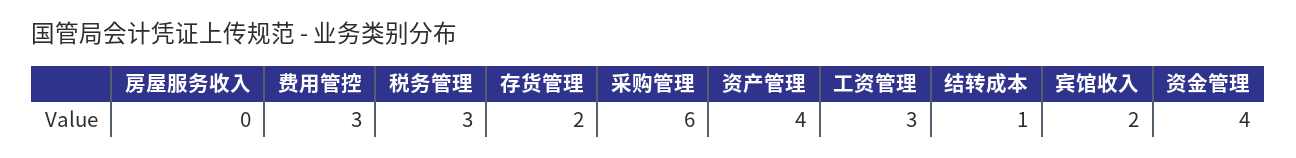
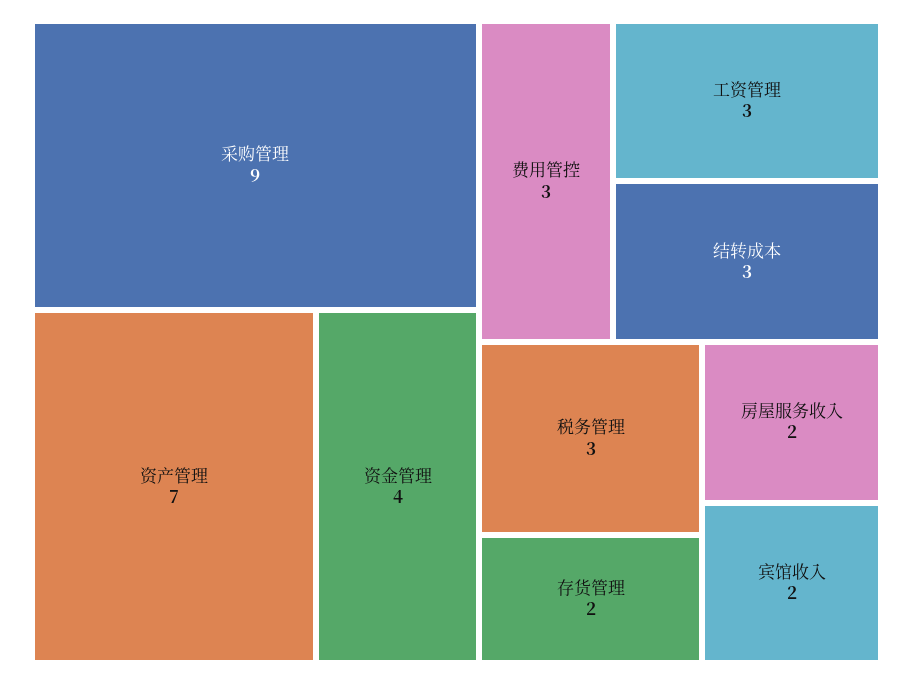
房屋服务收入: 0 -> 2
采购管理: 6 -> 9
资产管理: 4 -> 7
结转成本: 1 -> 3

